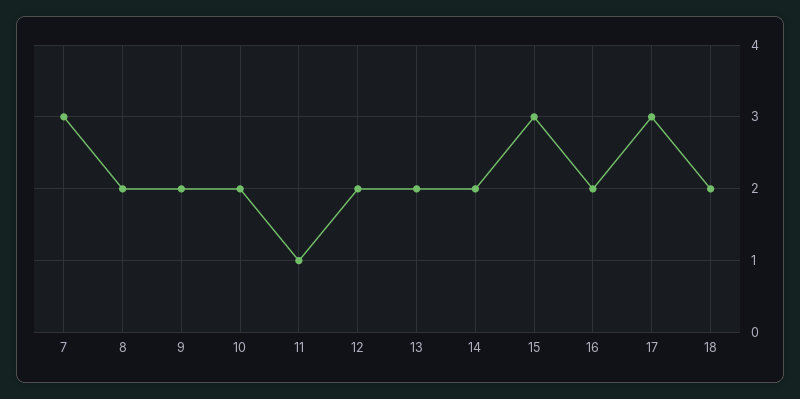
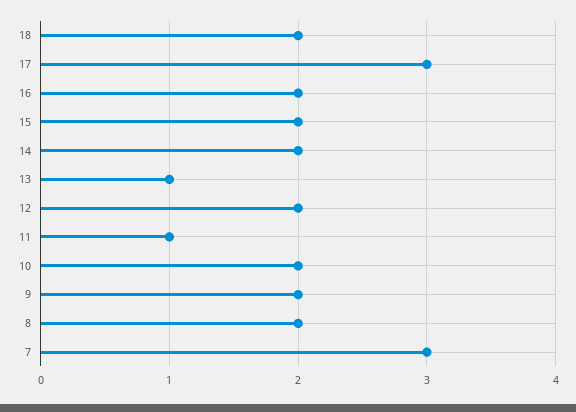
13: 2 -> 1
15: 3 -> 2

